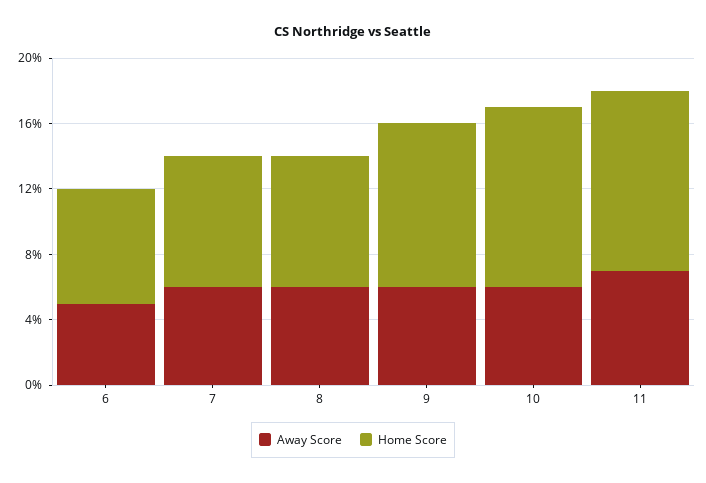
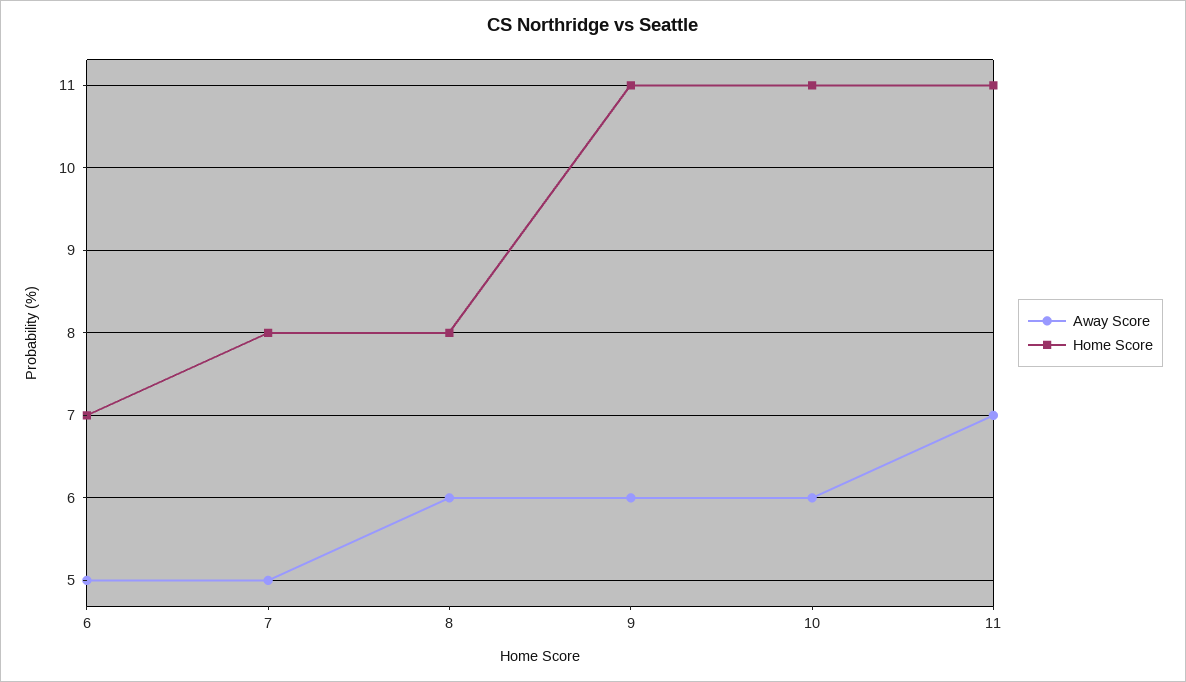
Away Score, 7: 6 -> 5
Home Score, 9: 10 -> 11

